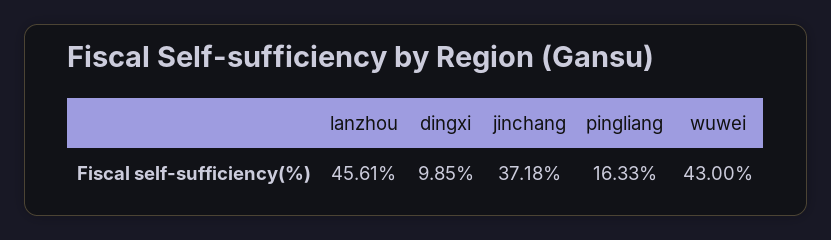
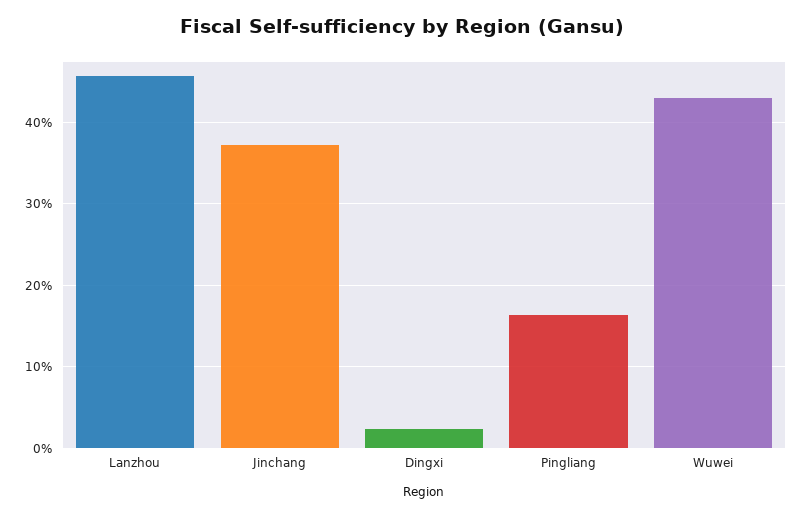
dingxi: 9.85 -> 2

